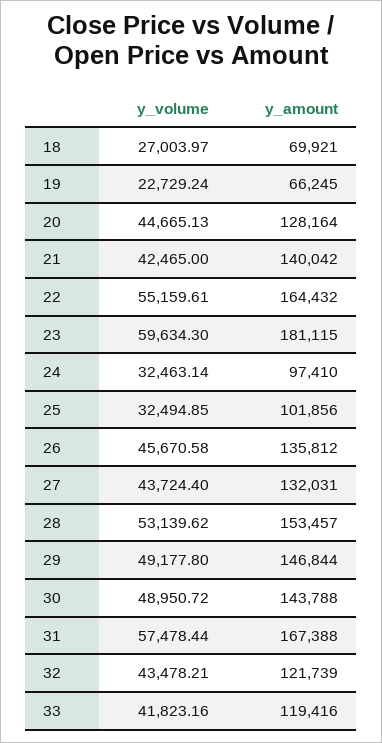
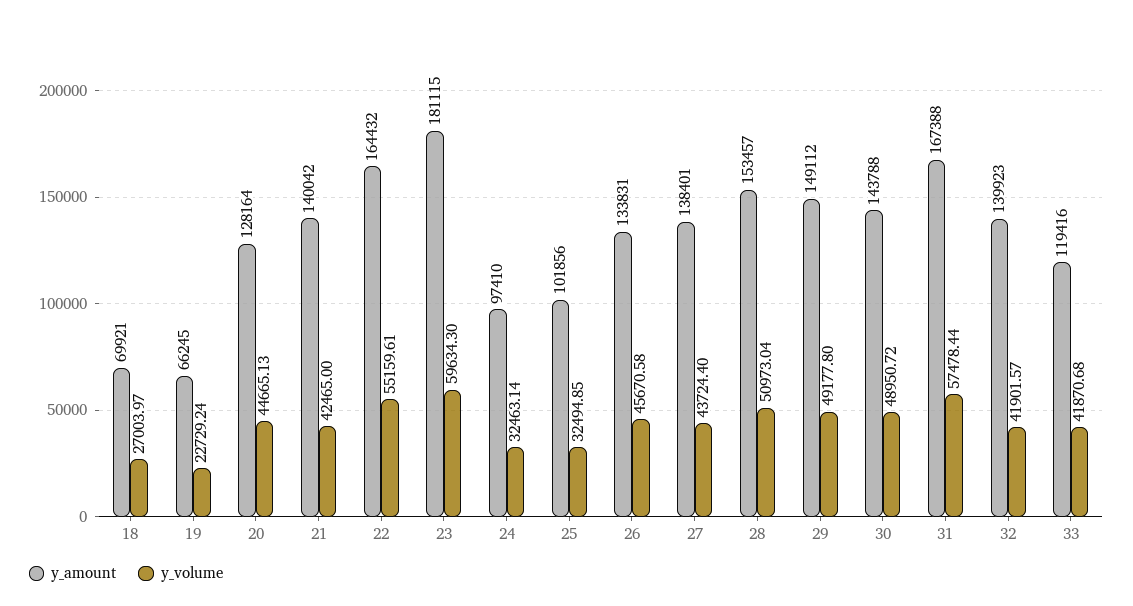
y_amount, 26: 135812 -> 133831
y_amount, 27: 132031 -> 138401
y_volume, 28: 53139.62 -> 50973.04
y_amount, 29: 146844 -> 149112
y_volume, 32: 43478.21 -> 41901.57
y_amount, 32: 121739 -> 139923
y_volume, 33: 41823.16 -> 41870.68

